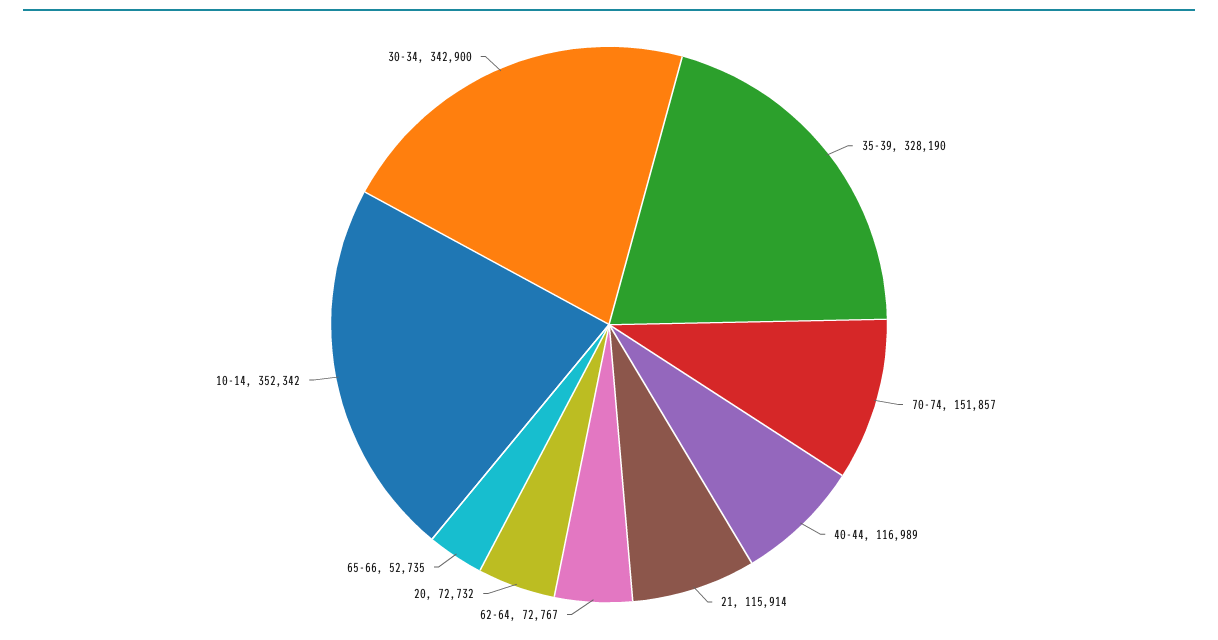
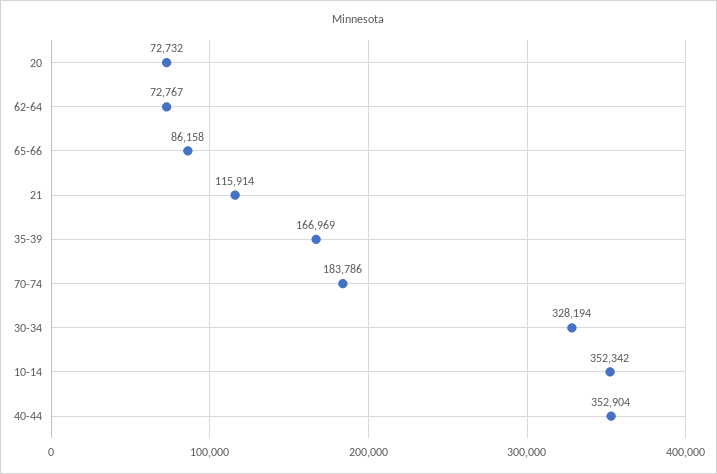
35-39: 328190 -> 166969
70-74: 151857 -> 183786
40-44: 116989 -> 352904
65-66: 52735 -> 86158
30-34: 342900 -> 328194

